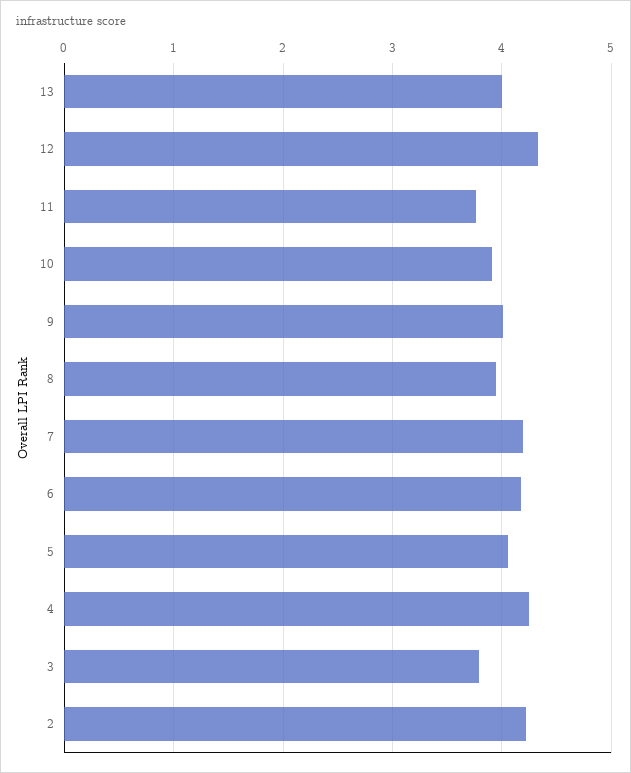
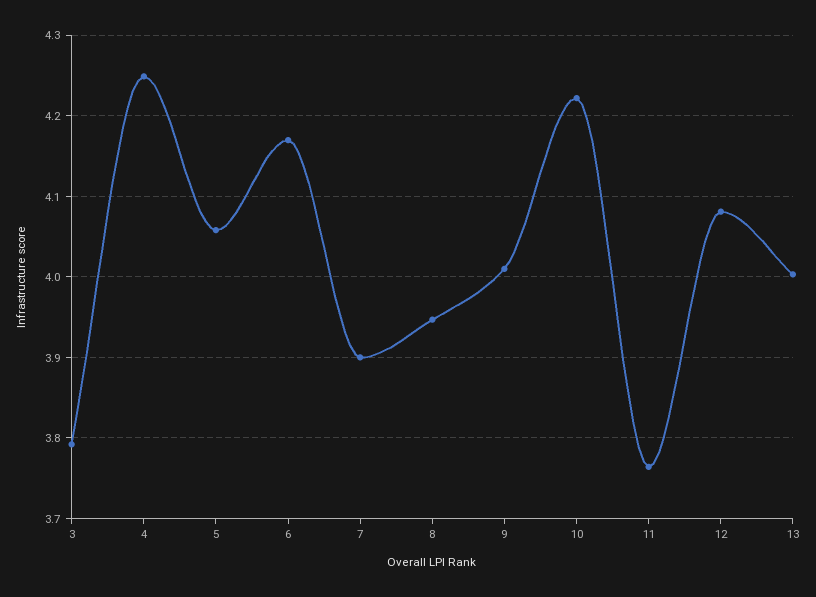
12: 4.3 -> 4.08
10: 3.9 -> 4.22
7: 4.2 -> 3.9
2: 4.2 -> none

